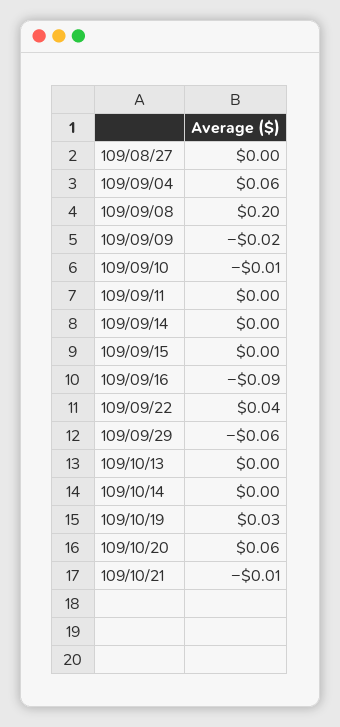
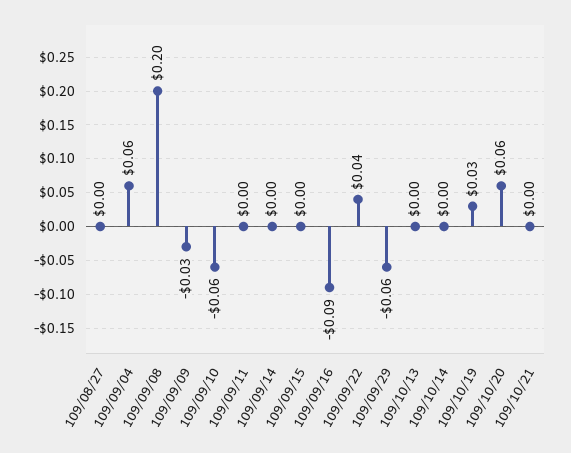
109/09/09: -0.02 -> -0.03
109/09/10: -0.01 -> -0.06
109/10/21: -0.01 -> 0

